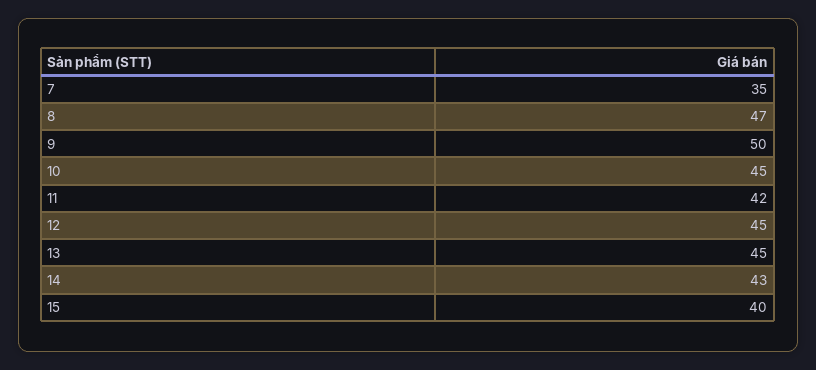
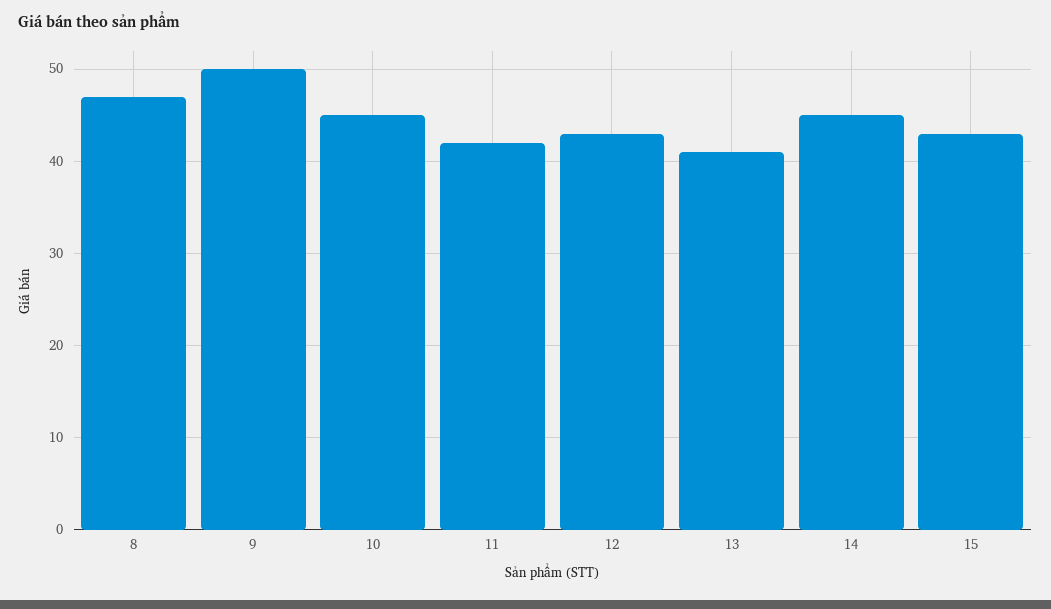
7: 35 -> none
12: 45 -> 43
13: 45 -> 41
14: 43 -> 45
15: 40 -> 43

